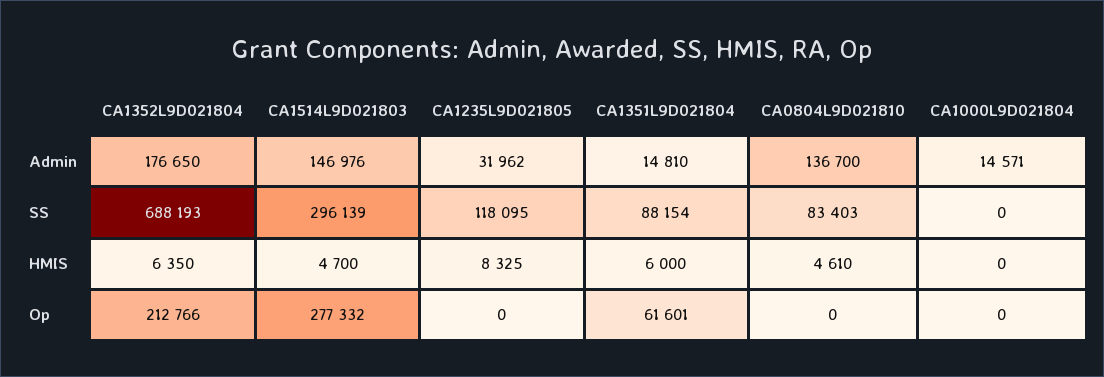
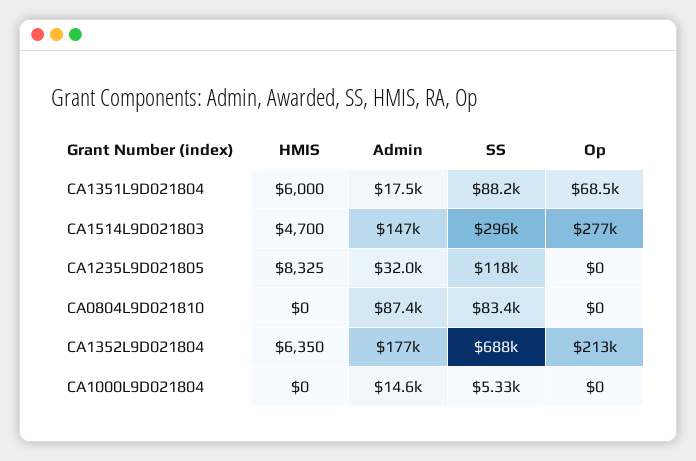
CA1351L9D021804, Admin: 14810 -> 17500
CA0804L9D021810, Admin: 136700 -> 87400
CA1000L9D021804, SS: 0 -> 5330
CA0804L9D021810, HMIS: 4610 -> 0
CA1351L9D021804, Op: 61601 -> 68500

